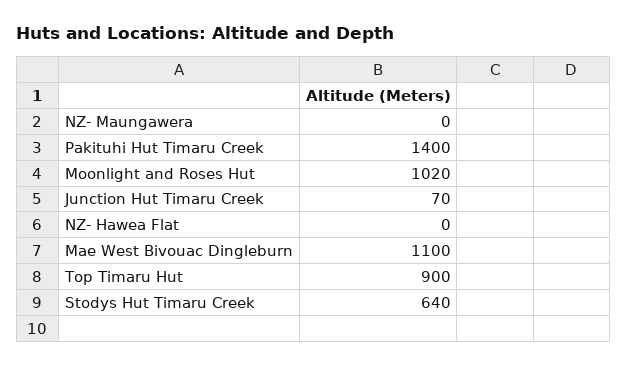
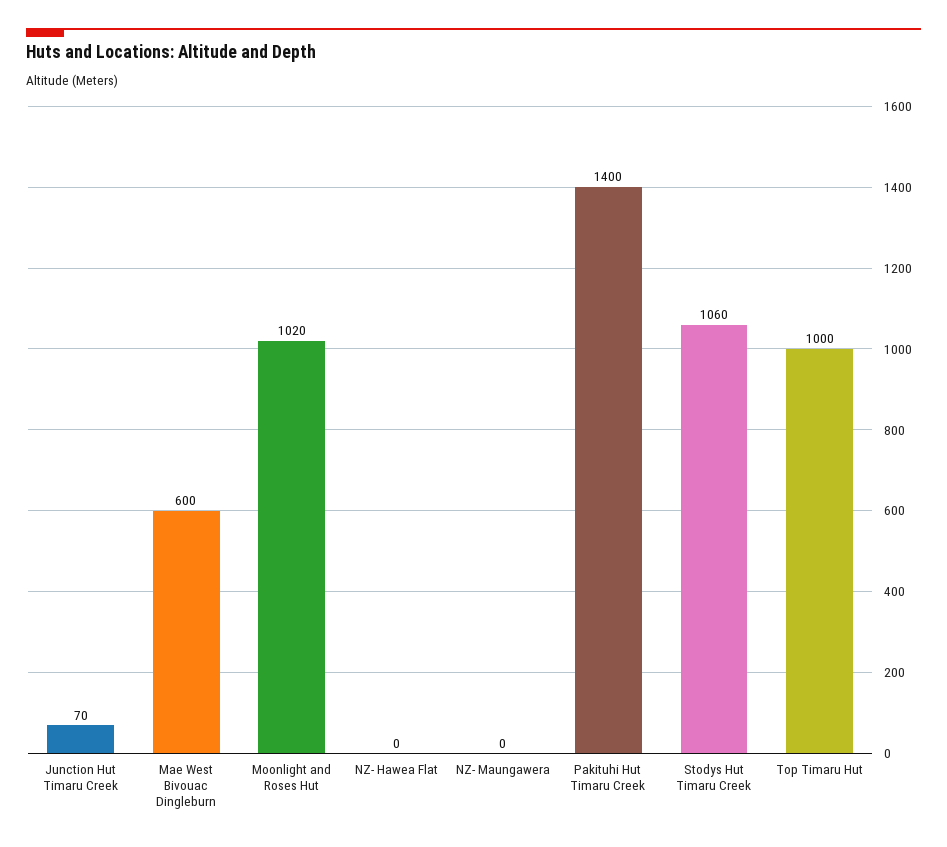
Mae West Bivouac Dingleburn: 1100 -> 600
Top Timaru Hut: 900 -> 1000
Stodys Hut Timaru Creek: 640 -> 1060

